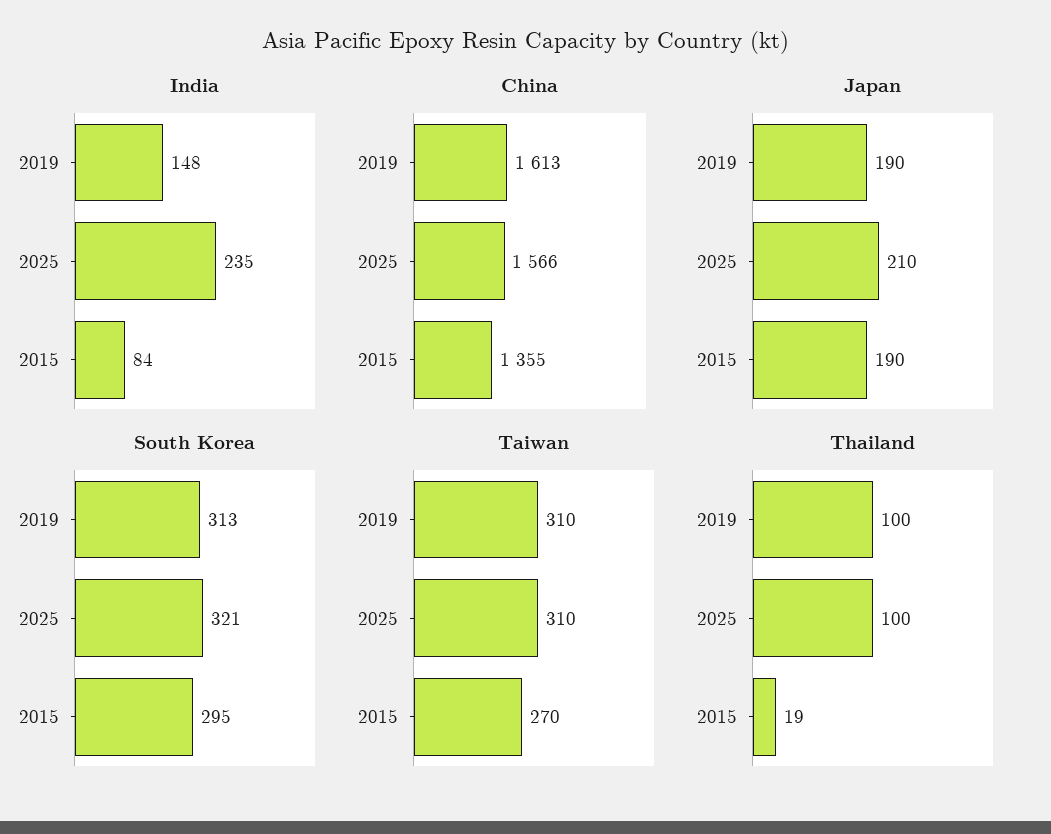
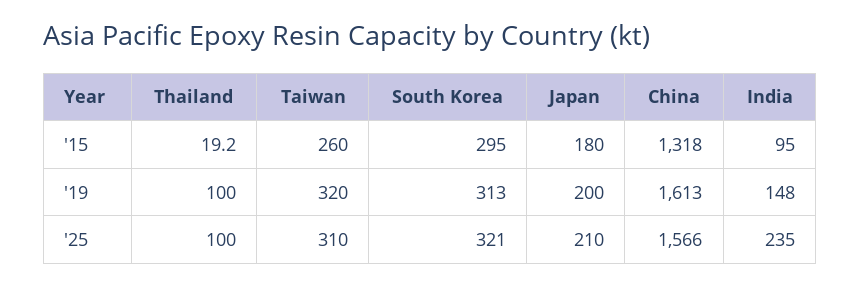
India, 2015: 84 -> 95
China, 2015: 1355 -> 1318
Japan, 2019: 190 -> 200
Japan, 2015: 190 -> 180
Taiwan, 2019: 310 -> 320
Taiwan, 2015: 270 -> 260

